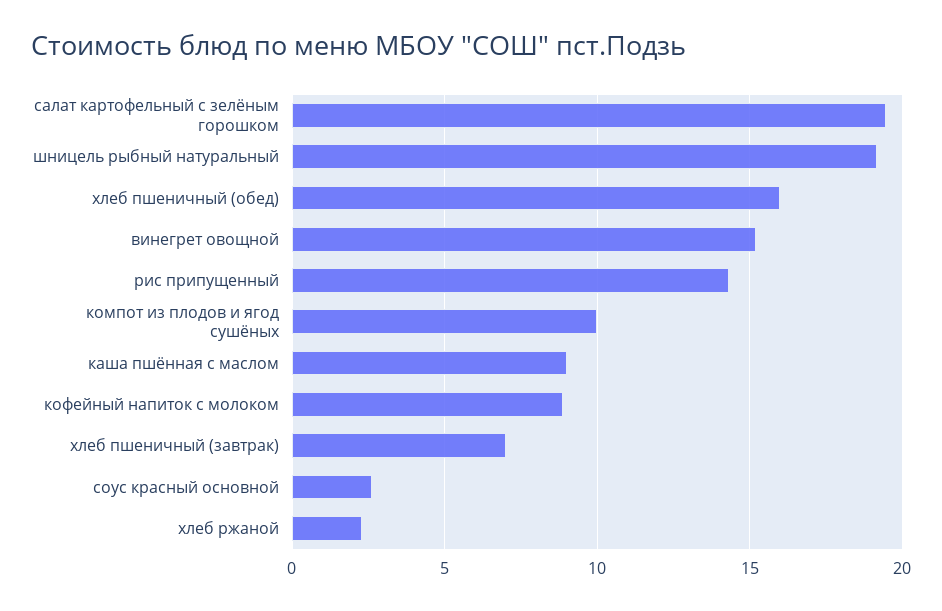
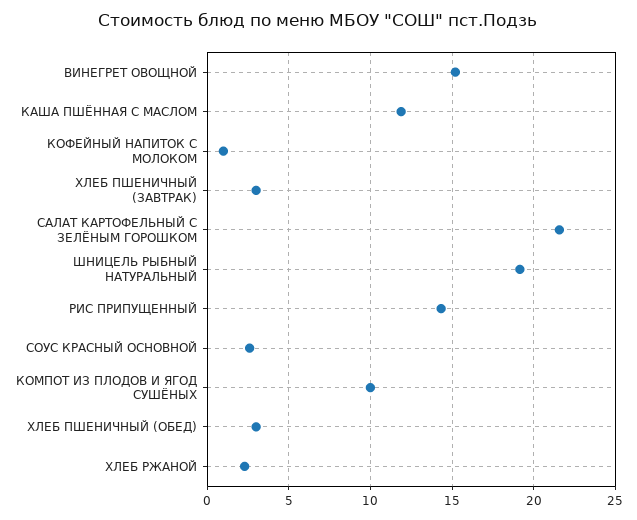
салат картофельный с зелёным горошком: 19.5 -> 21.5
хлеб пшеничный (обед): 16 -> 3
каша пшённая с маслом: 9 -> 12
кофейный напиток с молоком: 9 -> 1
хлеб пшеничный (завтрак): 7 -> 3

